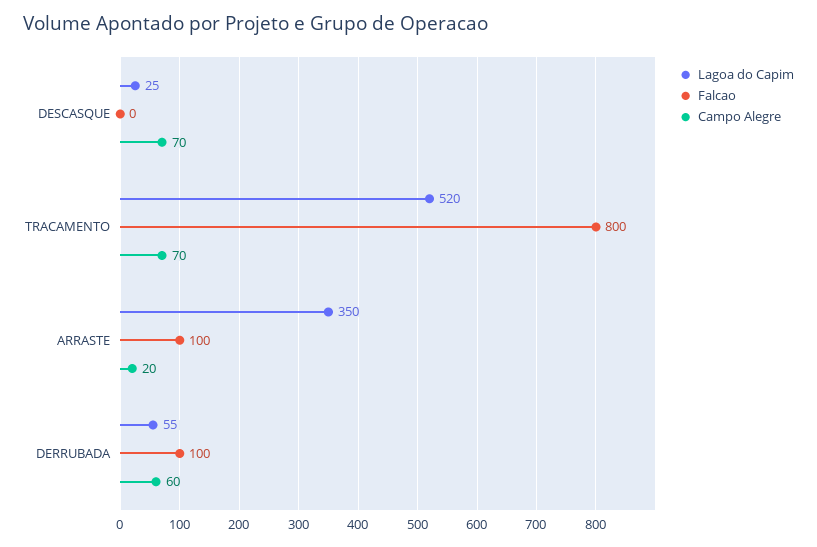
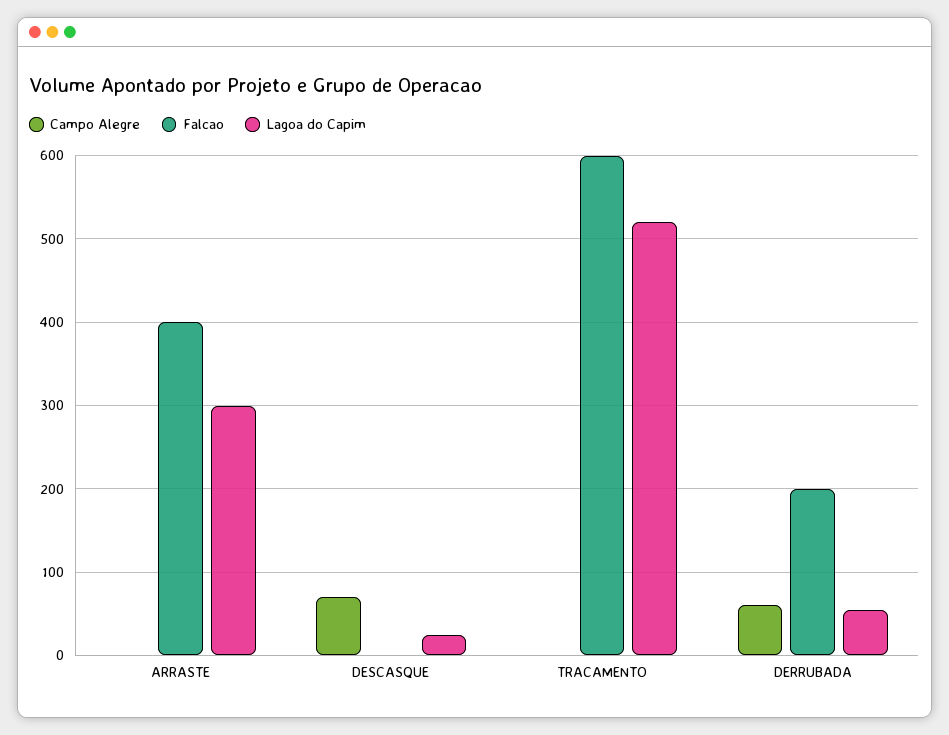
Falcao, TRACAMENTO: 800 -> 600
Campo Alegre, TRACAMENTO: 70 -> 0
Lagoa do Capim, ARRASTE: 350 -> 300
Falcao, ARRASTE: 100 -> 400
Campo Alegre, ARRASTE: 20 -> 0
Falcao, DERRUBADA: 100 -> 200

